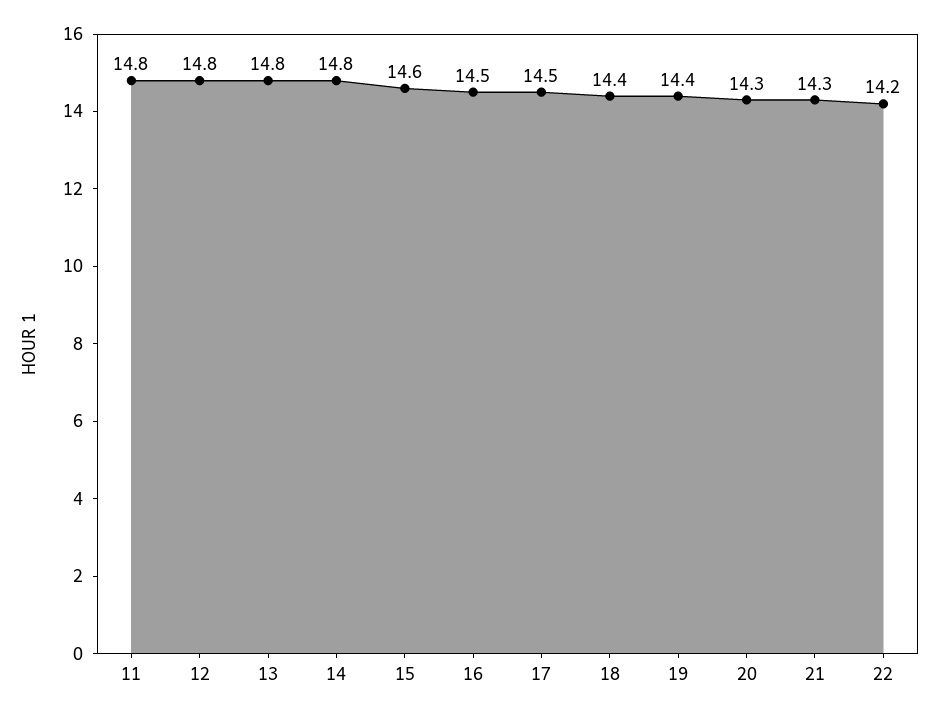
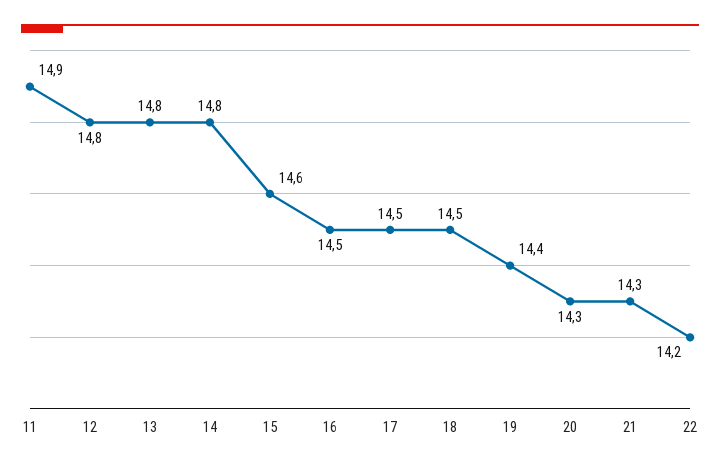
11: 14.8 -> 14.9
18: 14.4 -> 14.5

